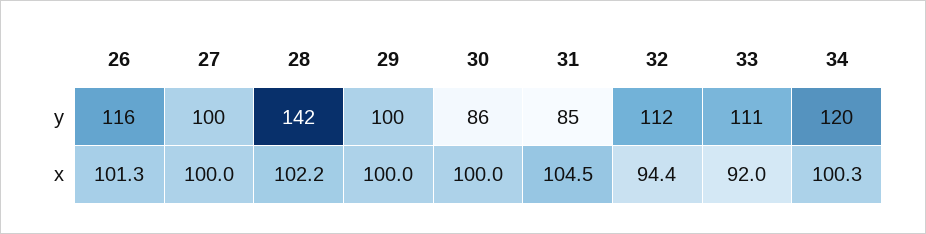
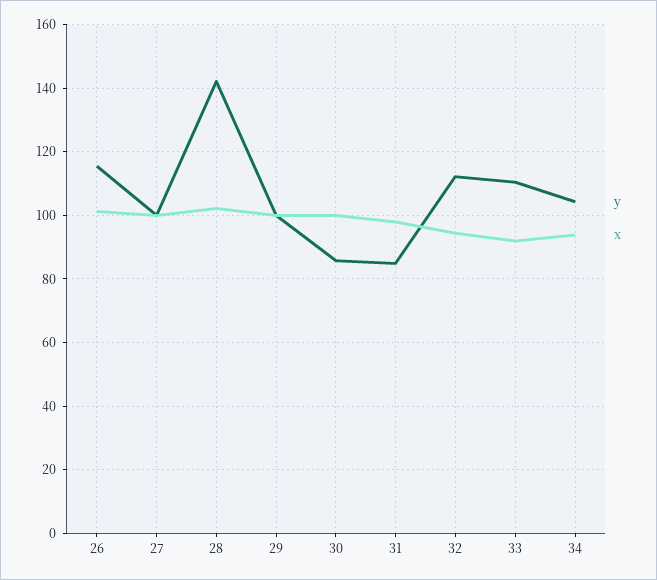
y, 34: 120 -> 104
x, 31: 104.5 -> 98
x, 34: 100.3 -> 94

